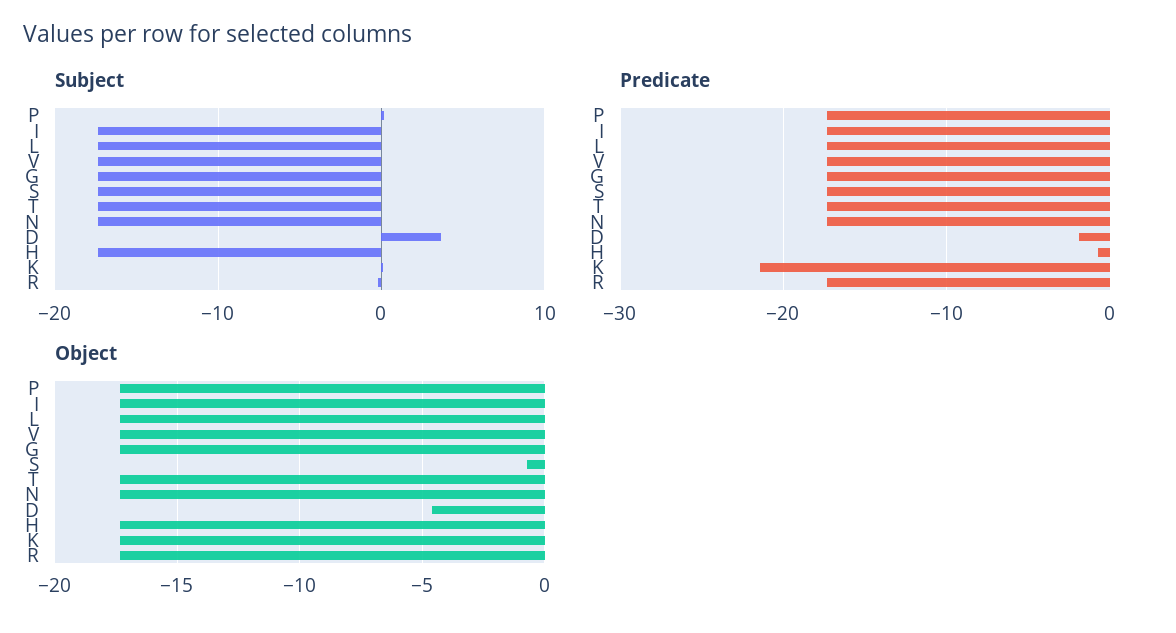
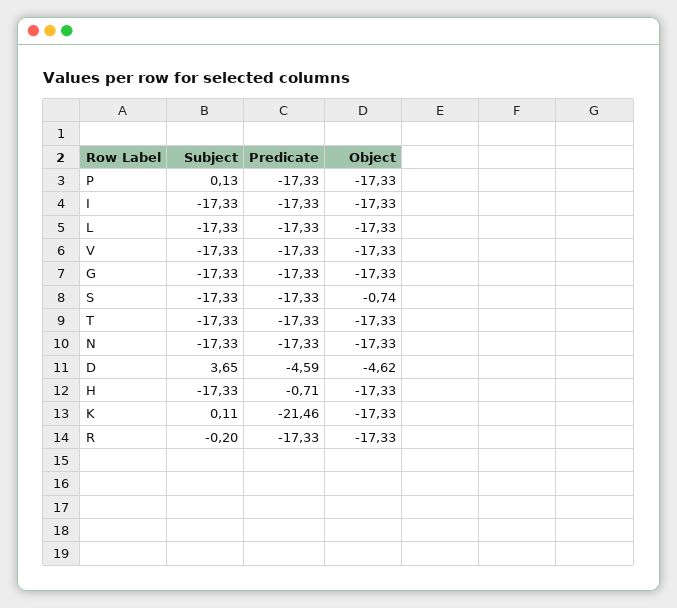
Predicate, D: -2 -> -4.59

